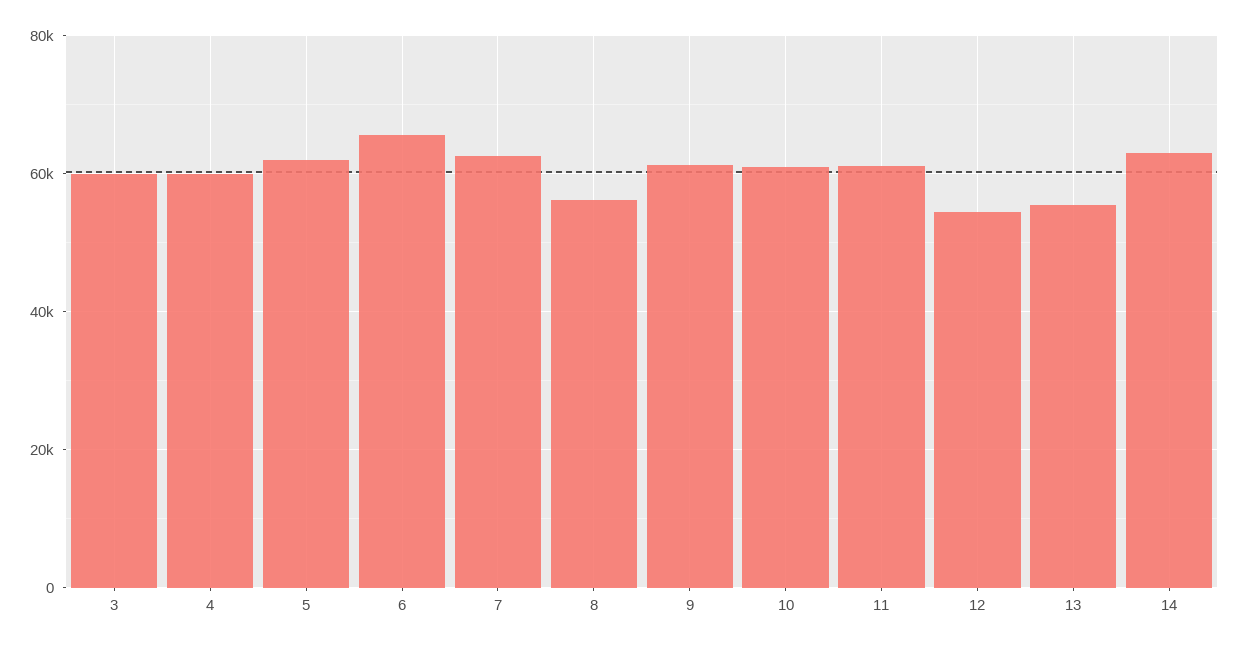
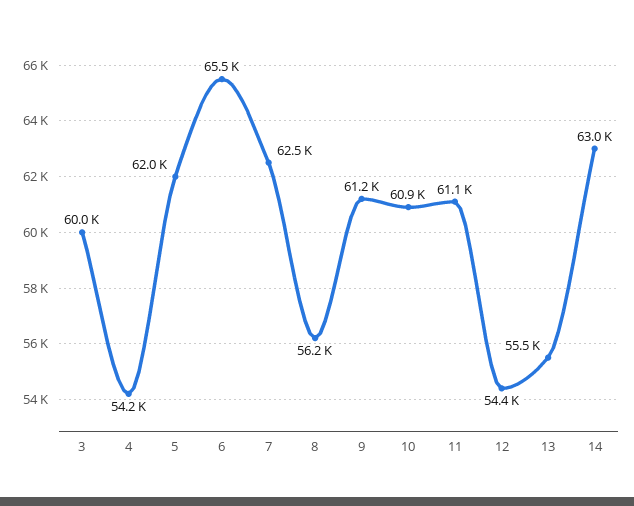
4: 60000 -> 54200

